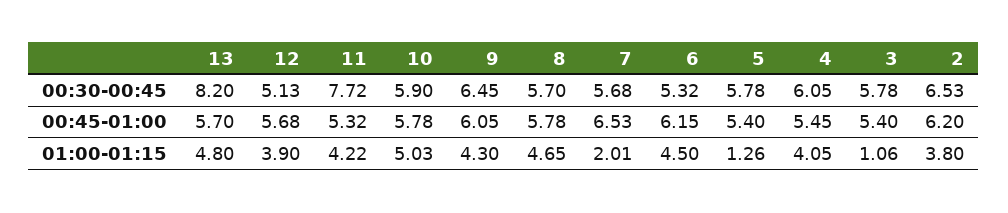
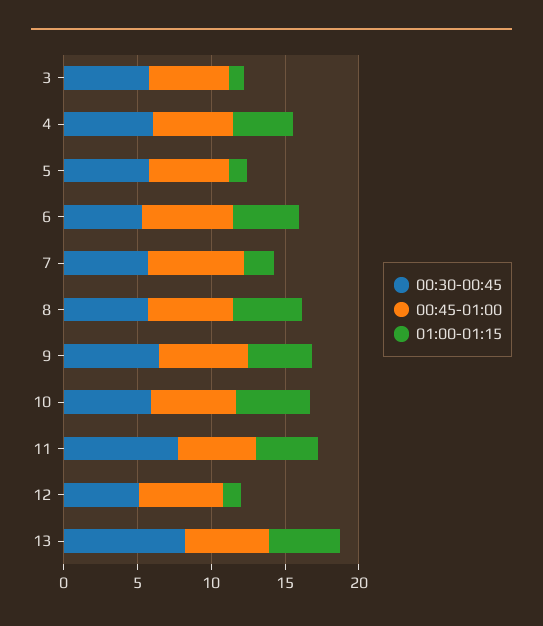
00:30-00:45, 2: 6.53 -> none
00:45-01:00, 2: 6.2 -> none
01:00-01:15, 12: 3.9 -> 1
01:00-01:15, 2: 3.8 -> none

